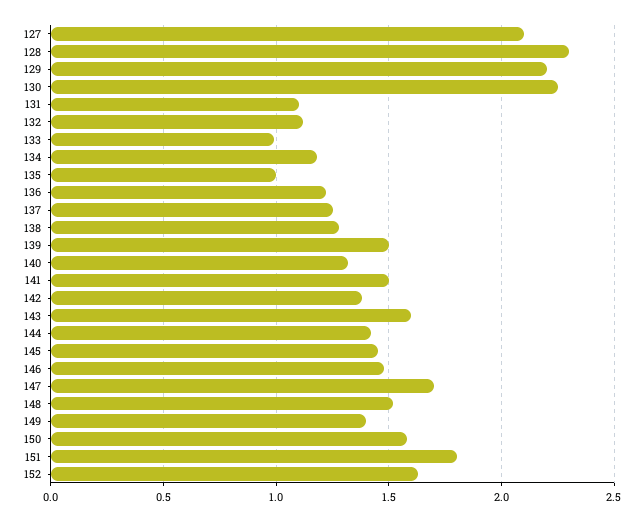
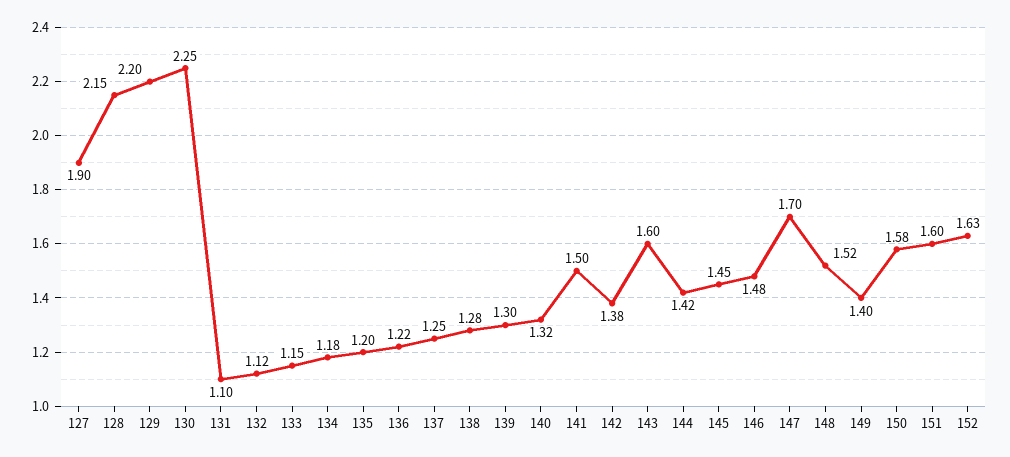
127: 2.1 -> 1.9
128: 2.3 -> 2.15
133: 1 -> 1.15
135: 1 -> 1.2
139: 1.5 -> 1.3
151: 1.8 -> 1.6

